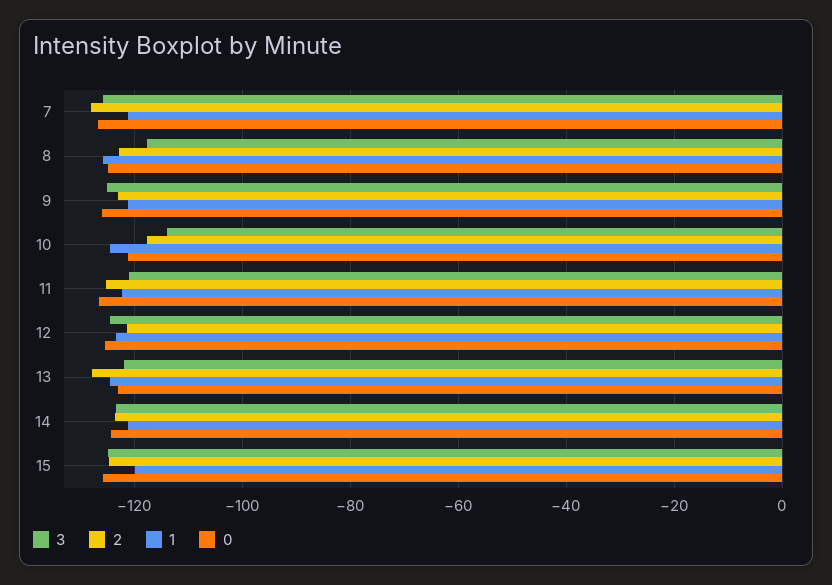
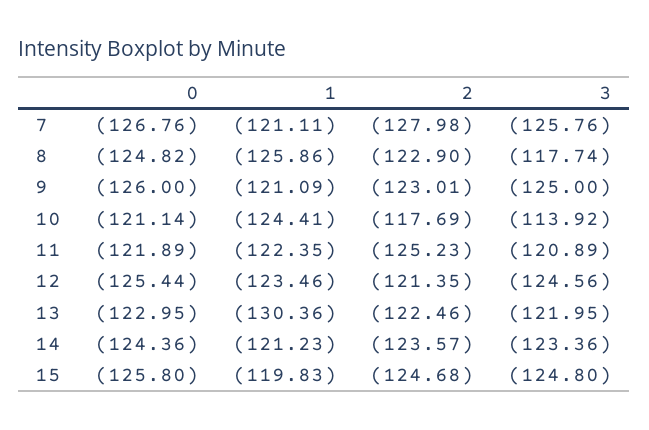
0, 11: -126 -> -121.89
2, 13: -128 -> -122.46
1, 13: -124 -> -130.36

